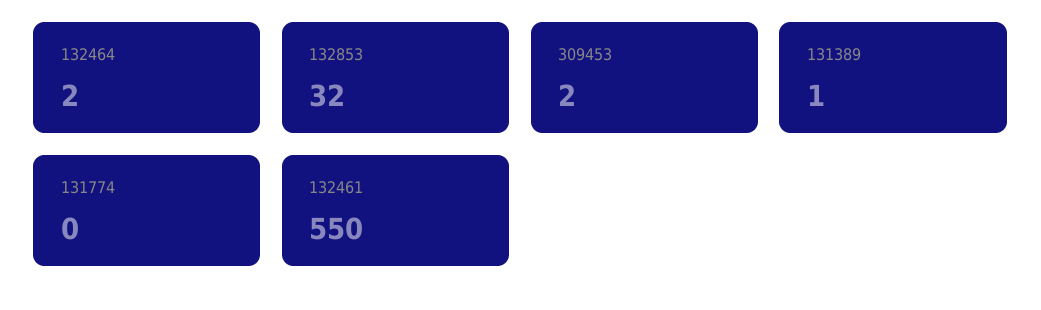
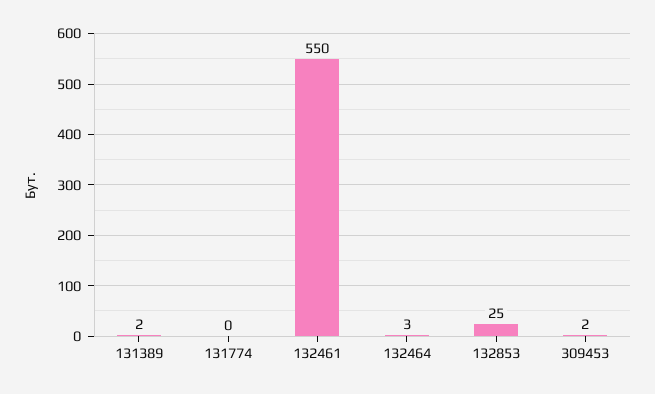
132464: 2 -> 3
132853: 32 -> 25
131389: 1 -> 2

